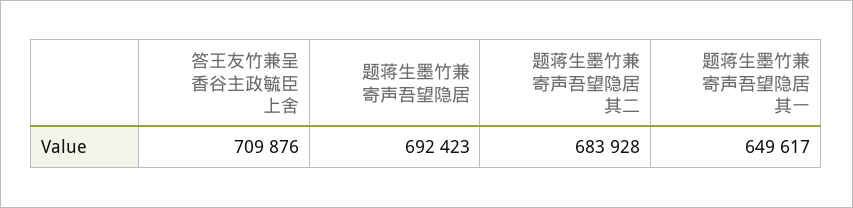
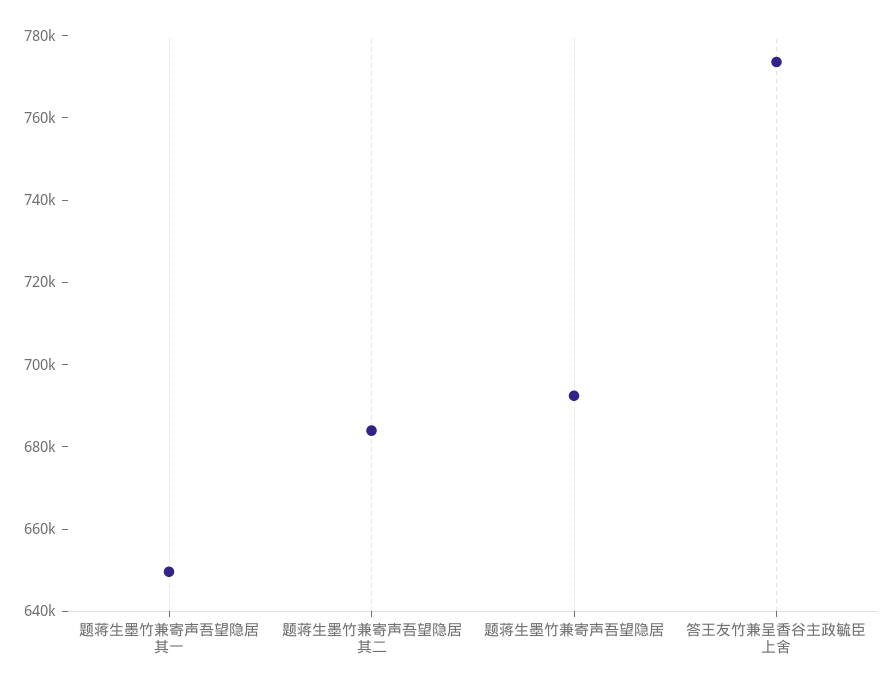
答王友竹兼呈香谷主政毓臣上舍: 709876 -> 775000

